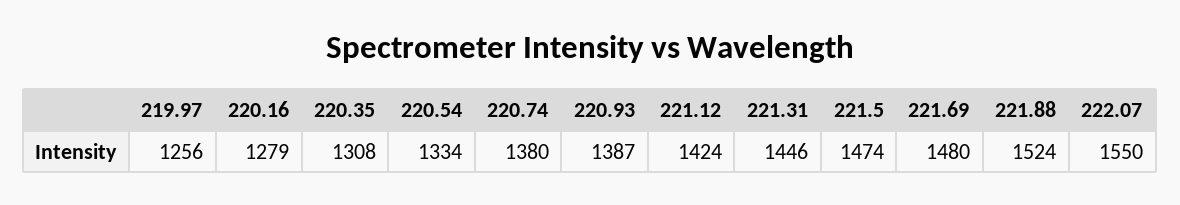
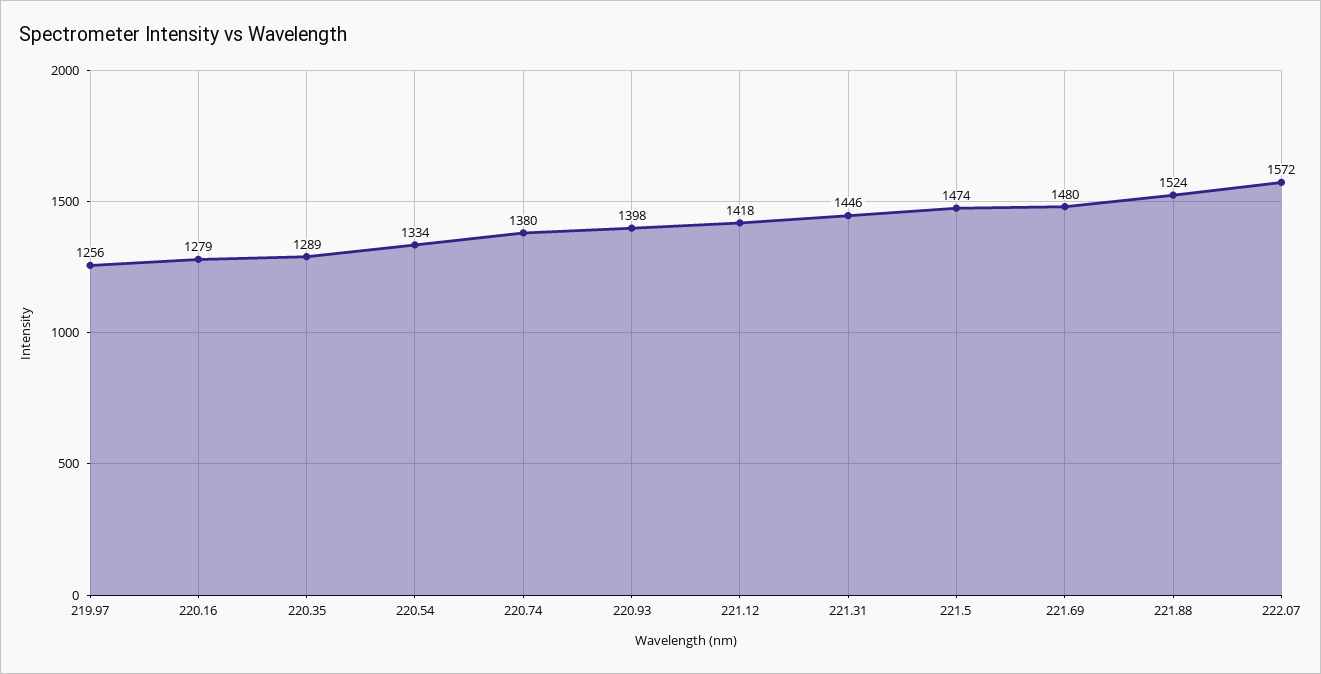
220.35: 1308 -> 1289
220.93: 1387 -> 1398
221.12: 1424 -> 1418
222.07: 1550 -> 1572

